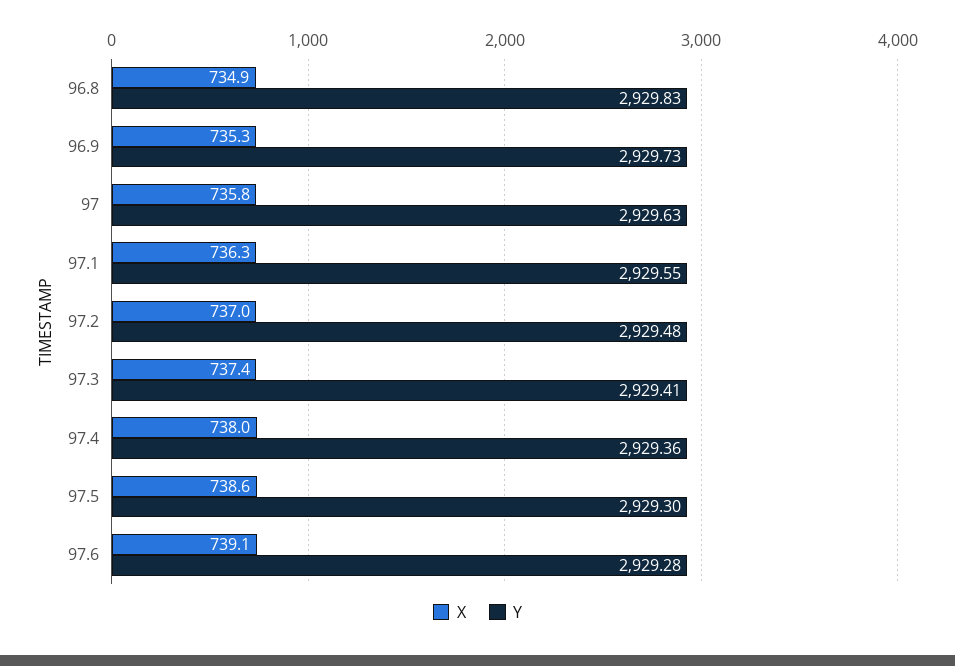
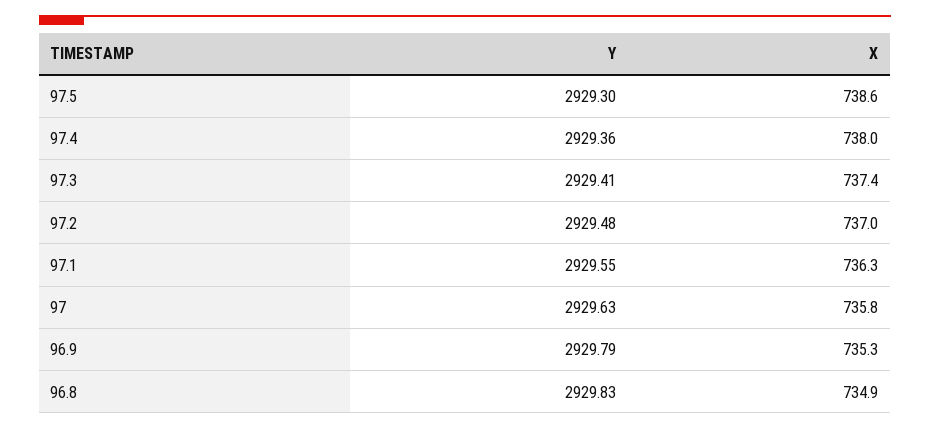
Y, 96.9: 2929.73 -> 2929.79
X, 97.6: 739.1 -> none
Y, 97.6: 2929.28 -> none

